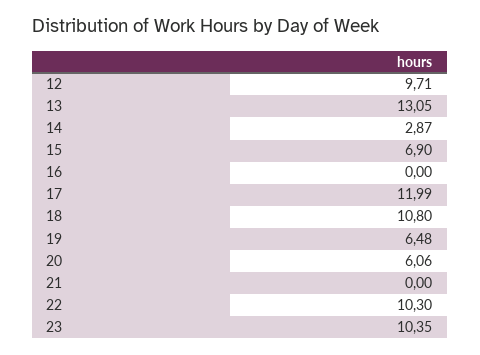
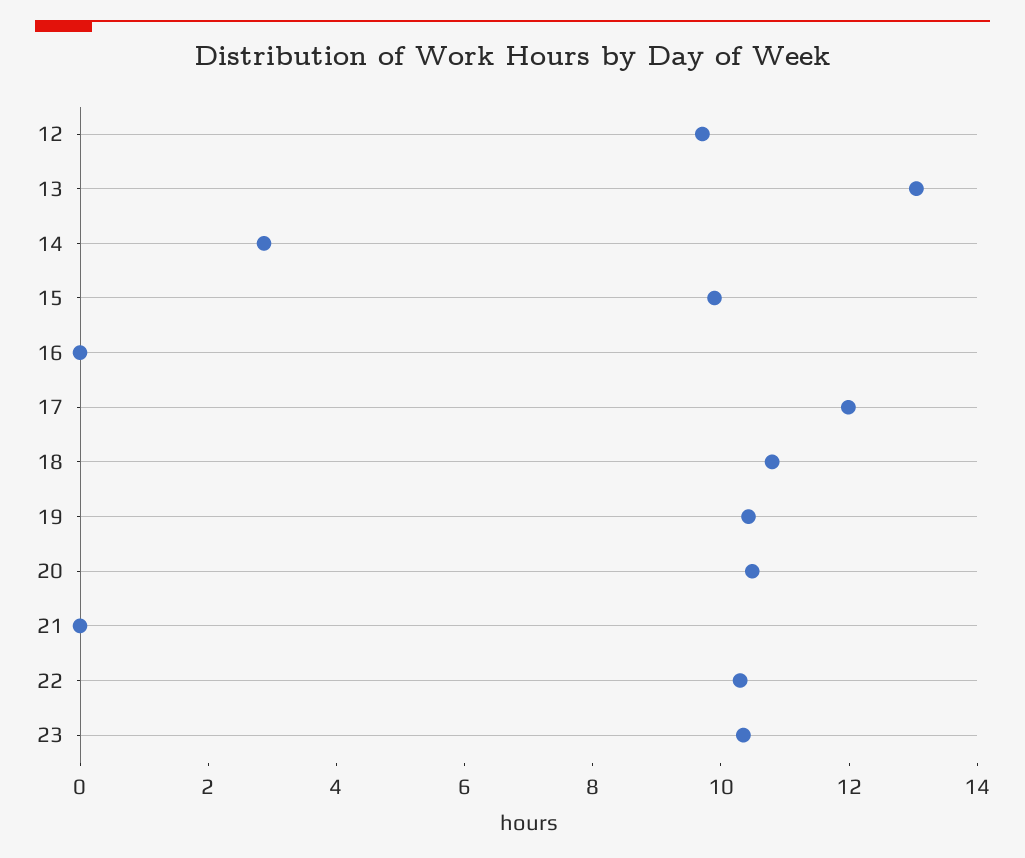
15: 6.9 -> 10
19: 6.48 -> 10.5
20: 6.06 -> 10.5

